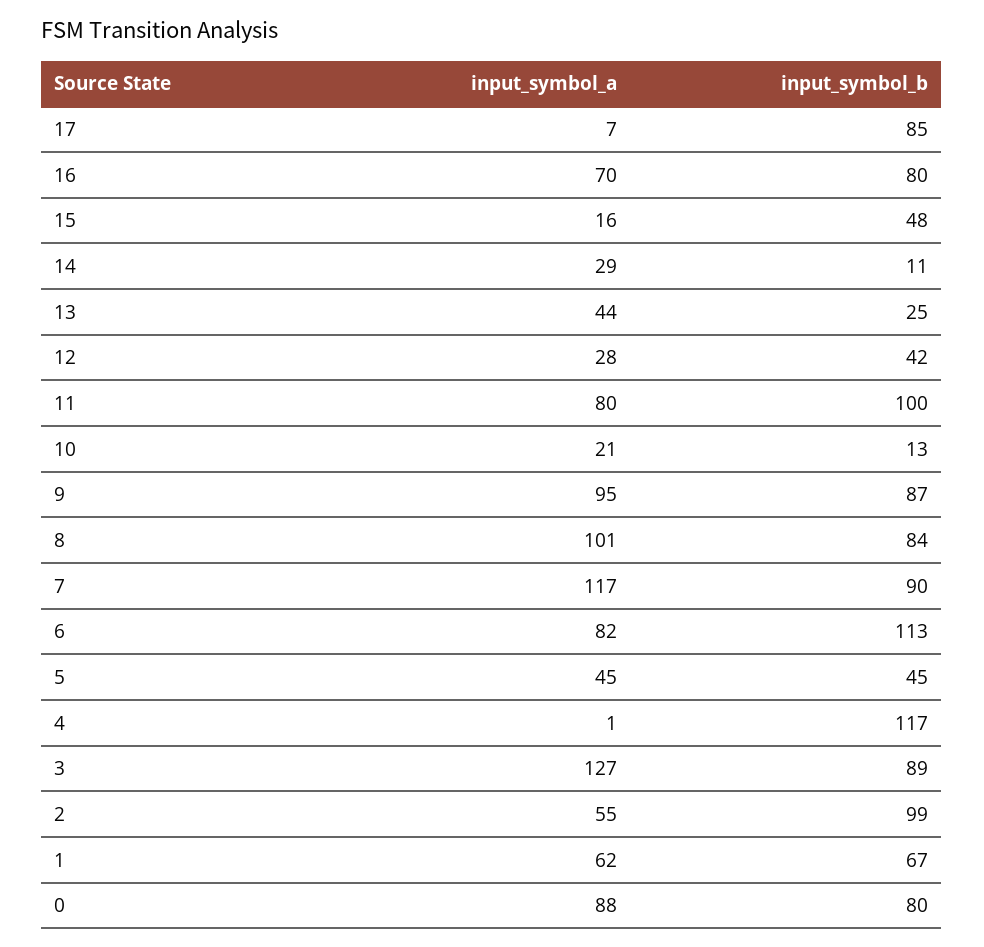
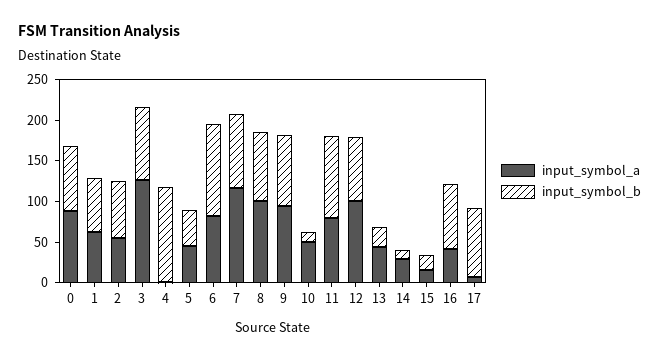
input_symbol_a, 16: 70 -> 40
input_symbol_b, 15: 48 -> 20
input_symbol_a, 12: 28 -> 100
input_symbol_b, 12: 42 -> 80
input_symbol_a, 10: 21 -> 50
input_symbol_b, 2: 99 -> 70

